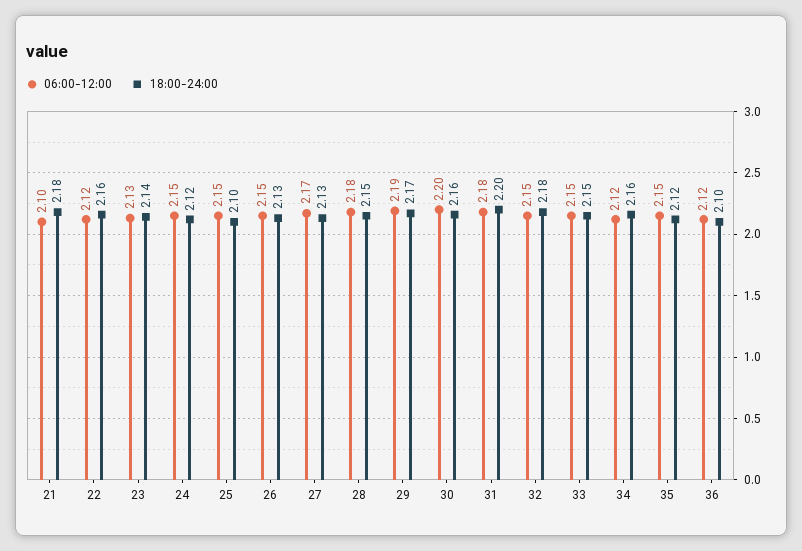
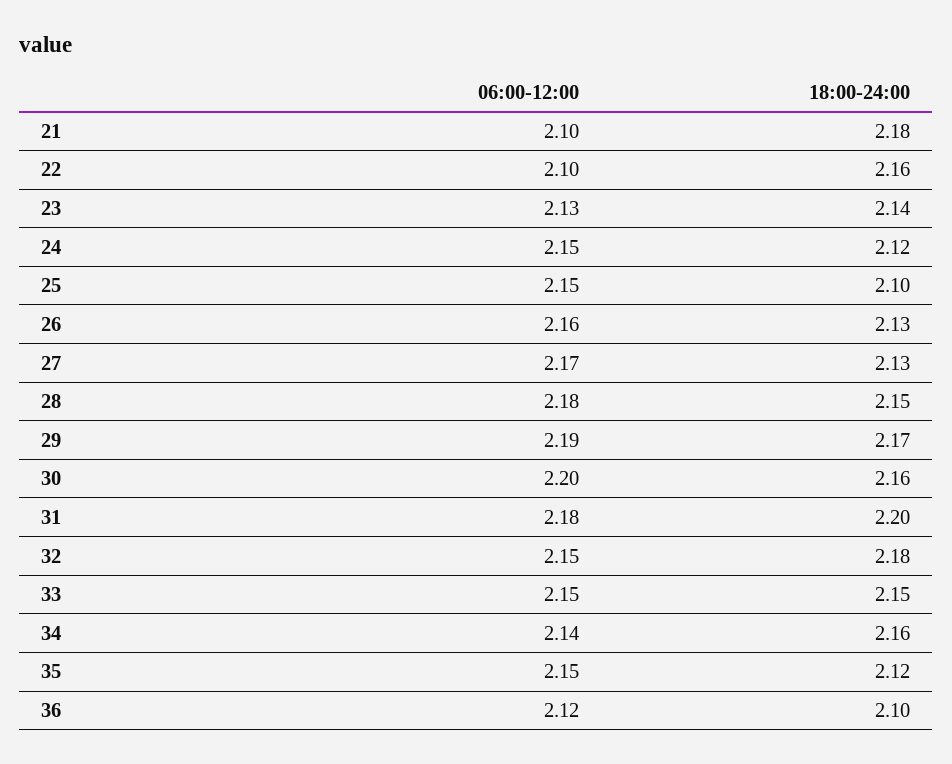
06:00-12:00, 22: 2.12 -> 2.1
06:00-12:00, 26: 2.15 -> 2.16
06:00-12:00, 34: 2.12 -> 2.14

